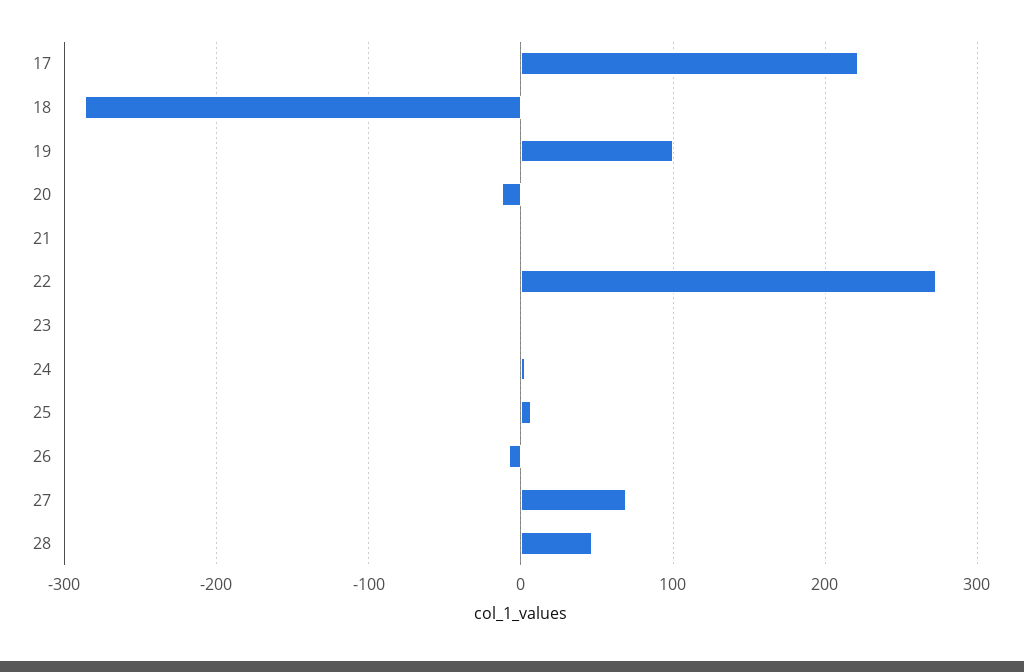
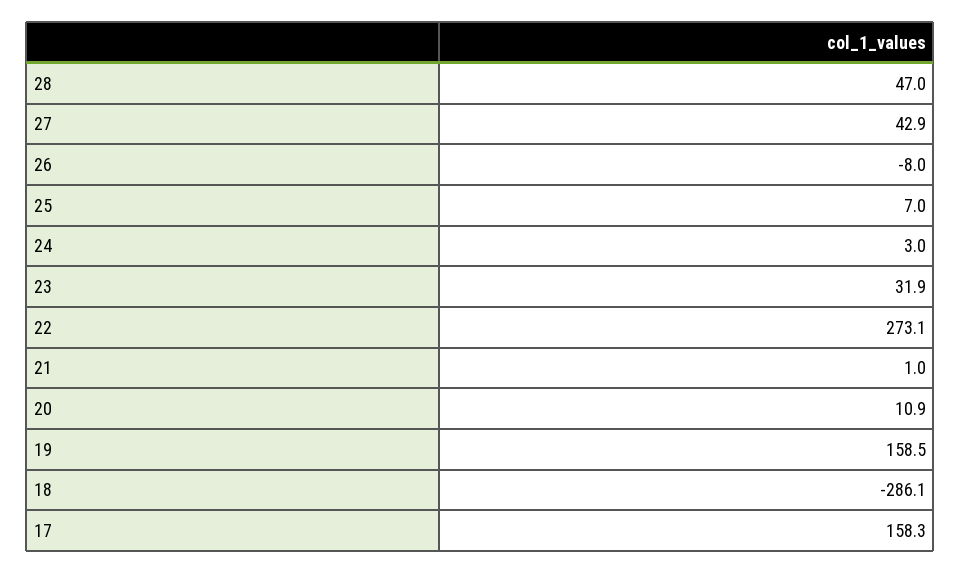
17: 220 -> 158.3
19: 100 -> 158.5
20: -10 -> 10.9
23: 0 -> 31.9
27: 70 -> 42.9

